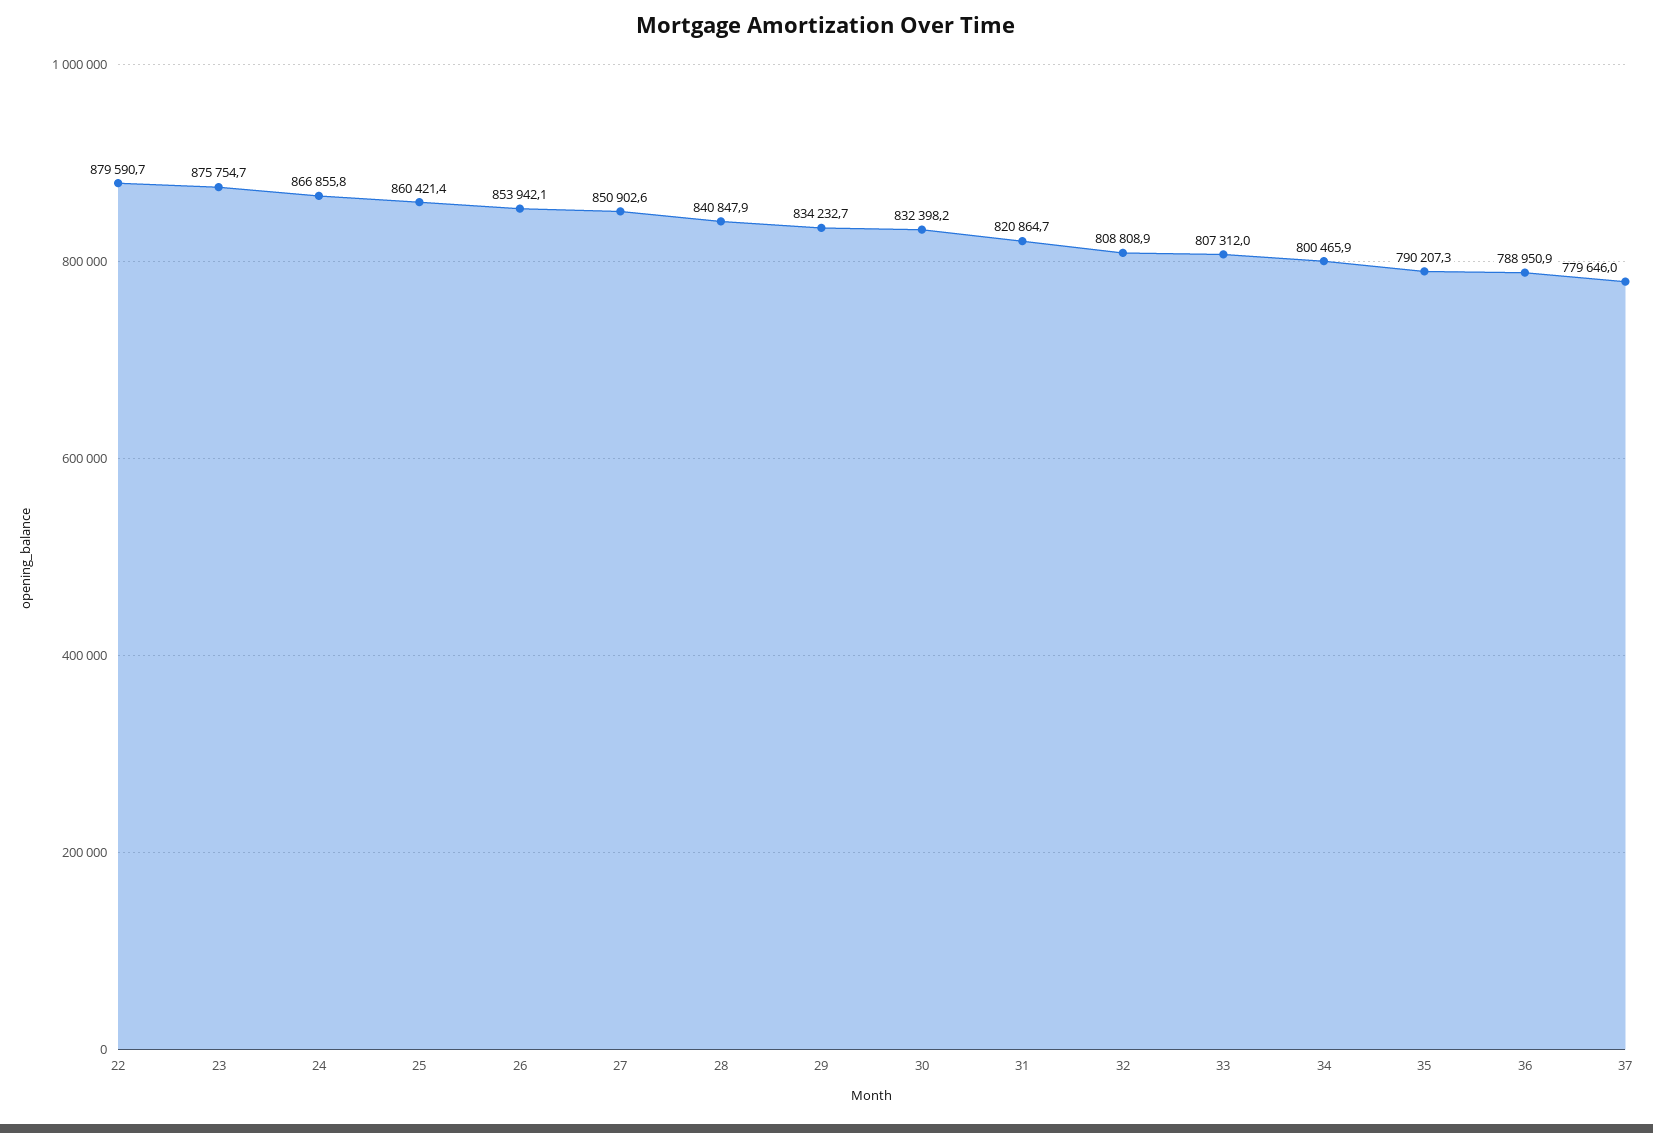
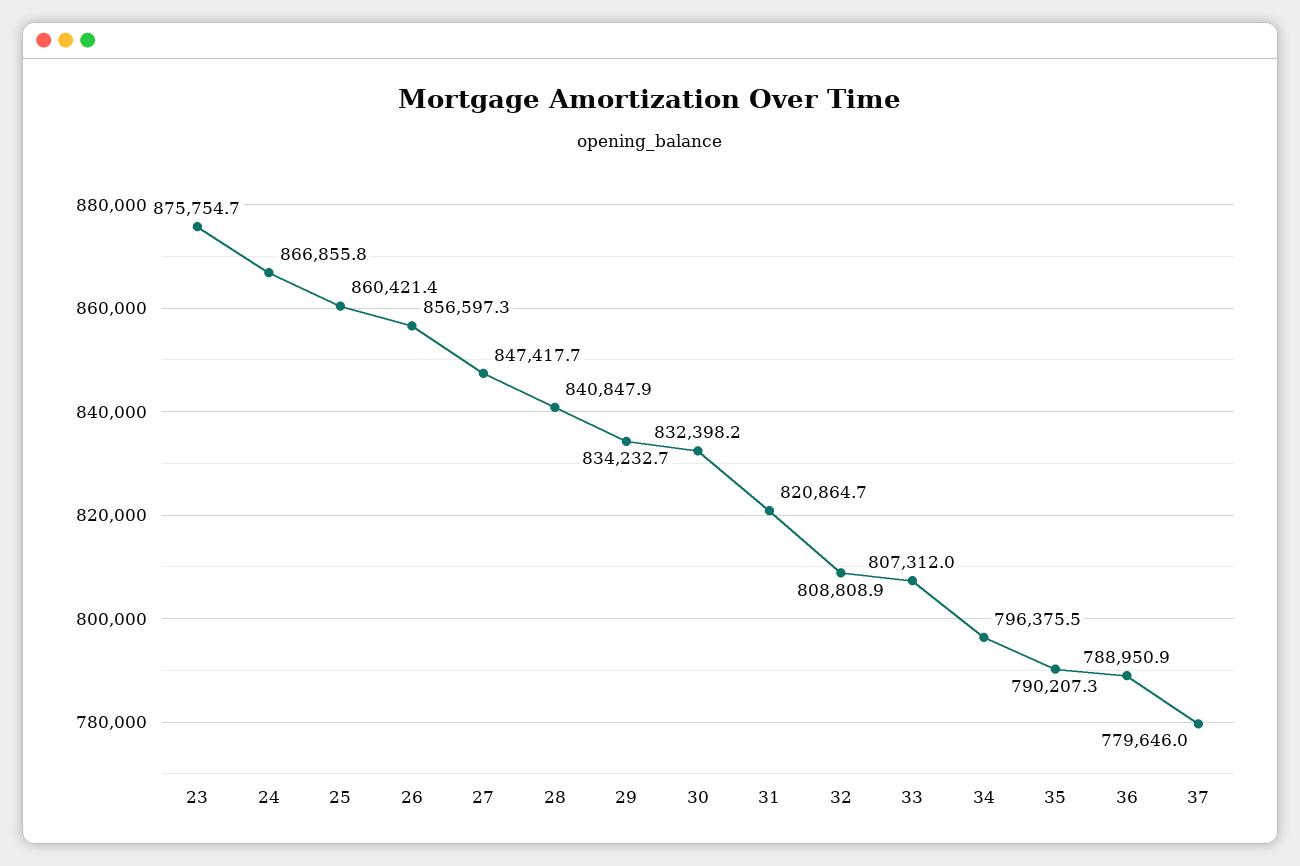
22: 879590.7 -> none
26: 853942.1 -> 856597.3
27: 850902.6 -> 847417.7
34: 800465.9 -> 796375.5

